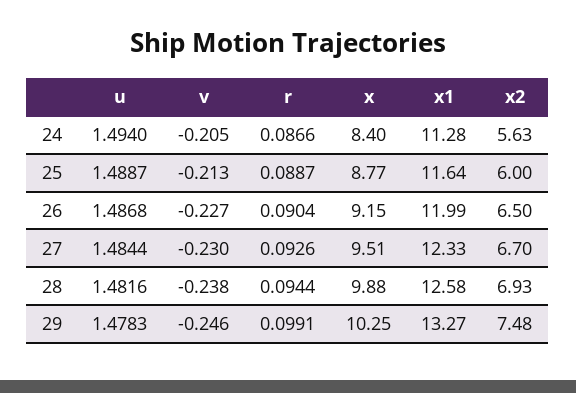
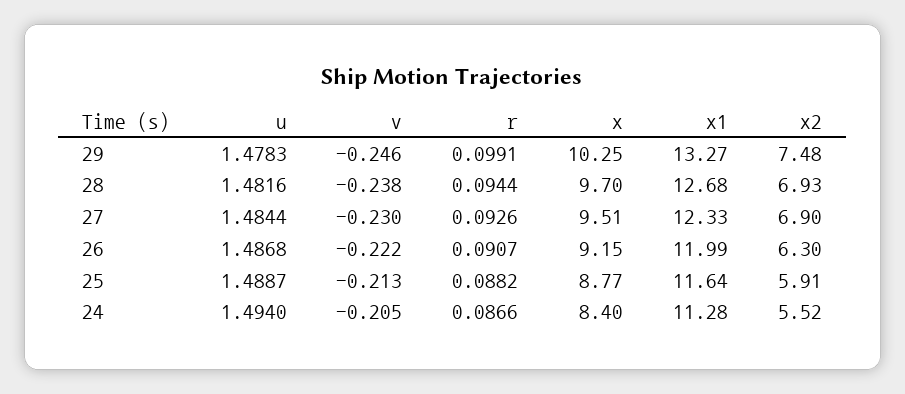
x2, 24: 5.63 -> 5.52
r, 25: 0.0887 -> 0.0882
x2, 25: 6 -> 5.91
v, 26: -0.227 -> -0.222
r, 26: 0.0904 -> 0.0907
x2, 26: 6.5 -> 6.3
x2, 27: 6.7 -> 6.9
x, 28: 9.88 -> 9.7
x1, 28: 12.58 -> 12.68

